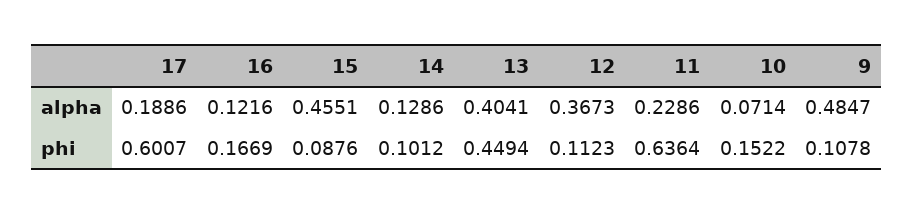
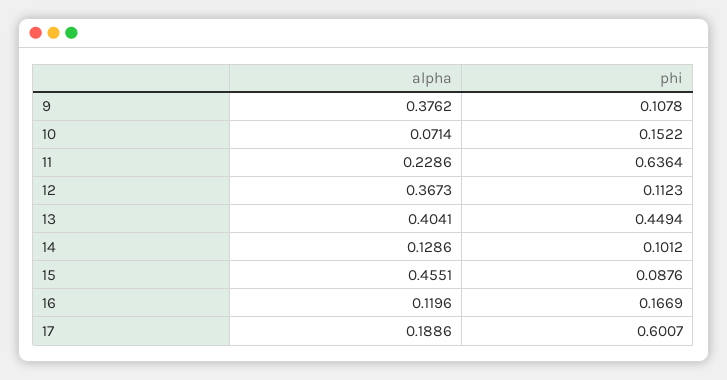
16, alpha: 0.1216 -> 0.1196
9, alpha: 0.4847 -> 0.3762

